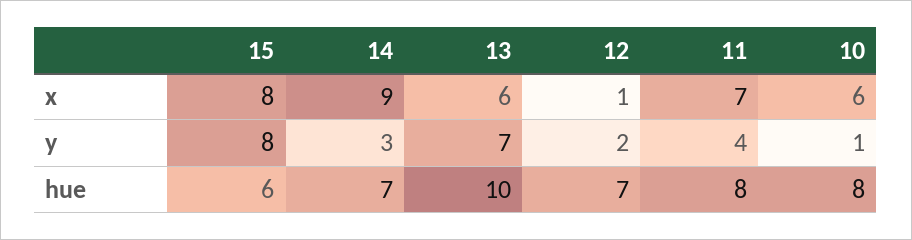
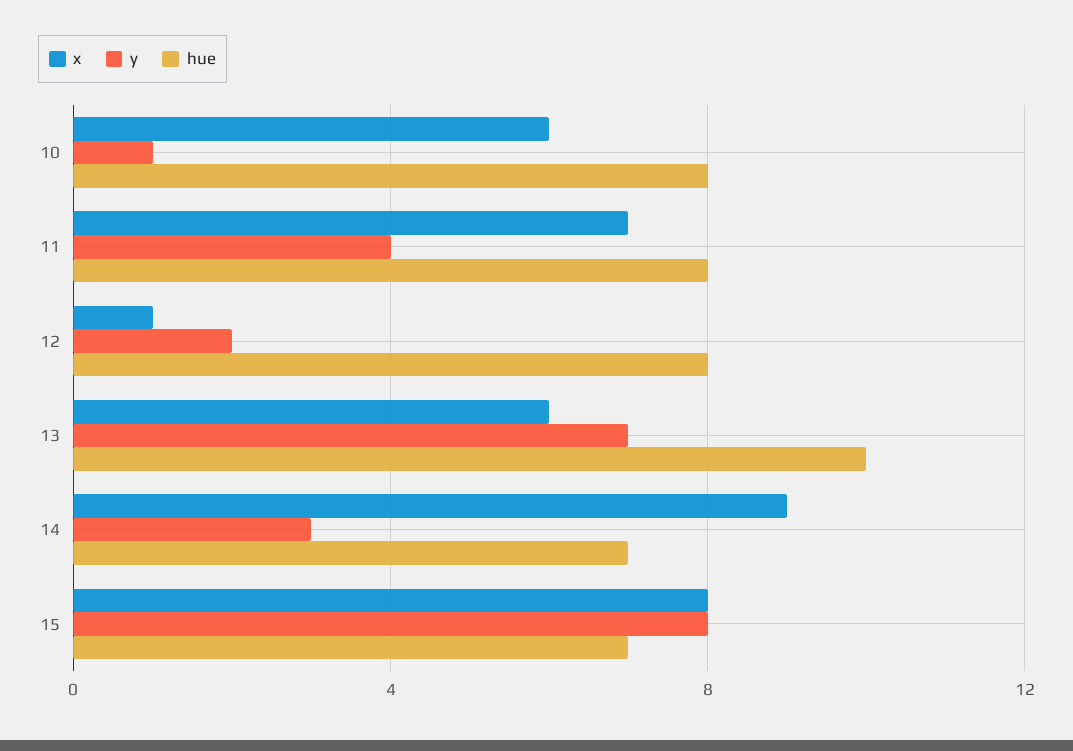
hue, 15: 6 -> 7
hue, 12: 7 -> 8

